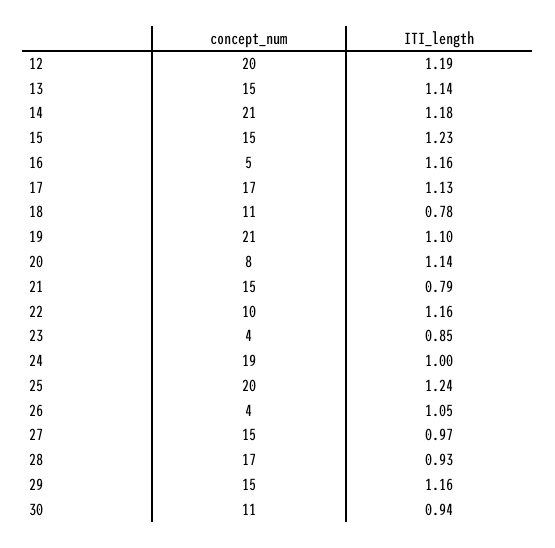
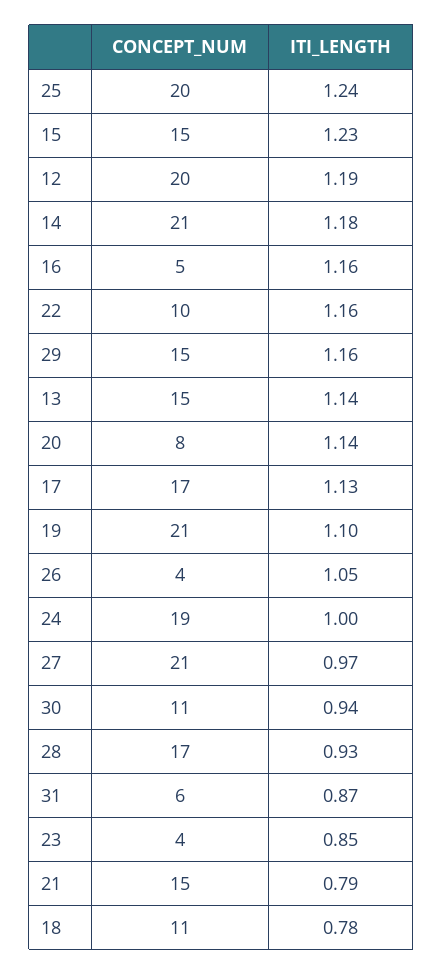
concept_num, 27: 15 -> 21
concept_num, 31: none -> 6
ITI_length, 31: none -> 0.87

